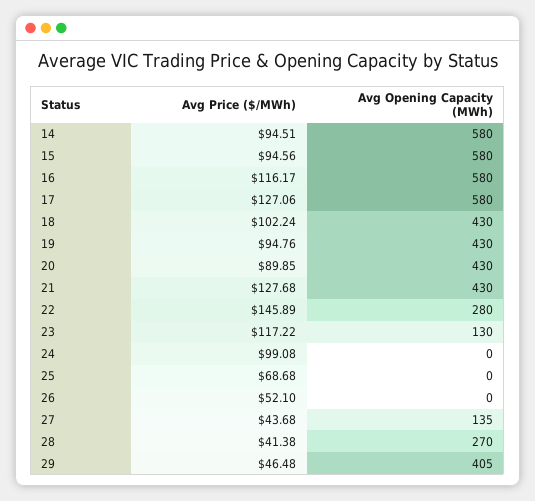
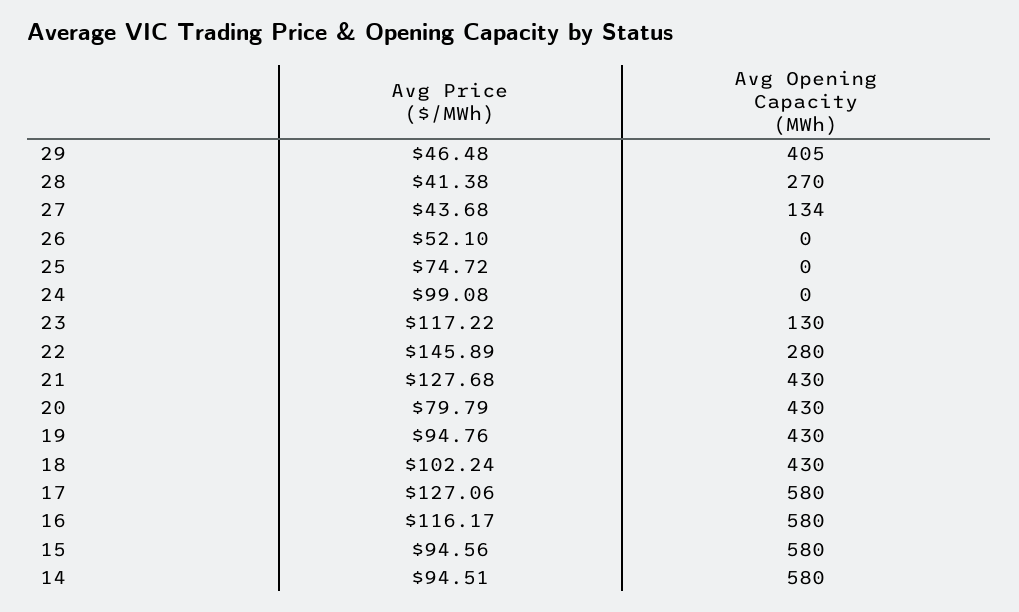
Avg Price ($/MWh), 20: 89.85 -> 79.79
Avg Price ($/MWh), 25: 68.68 -> 74.72
Avg Opening Capacity (MWh), 27: 135 -> 134

